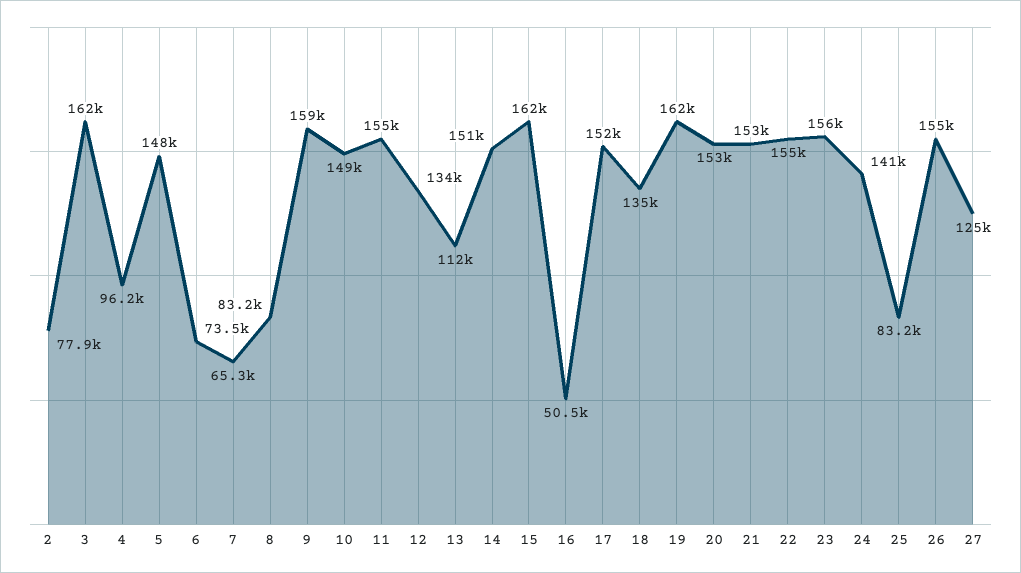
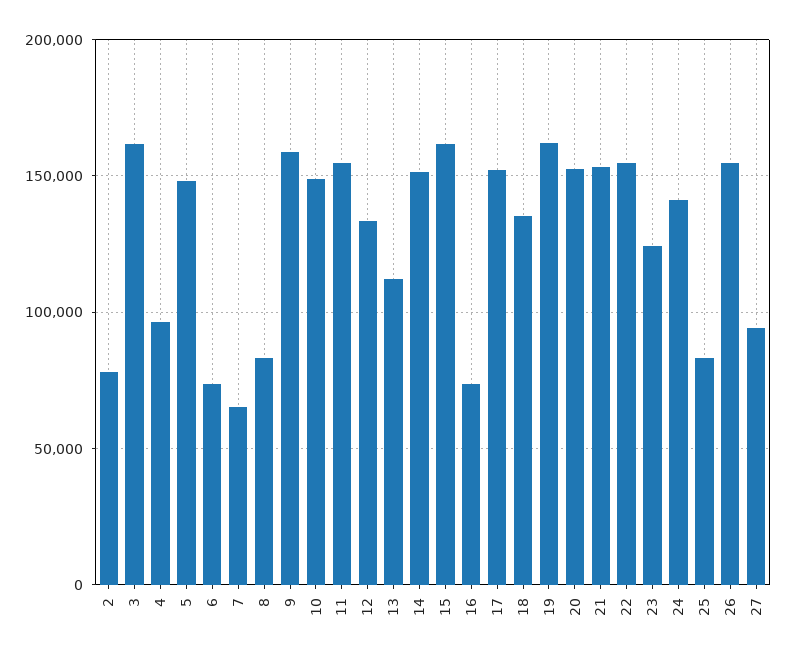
16: 50500 -> 75000
23: 156000 -> 125000
27: 125000 -> 95000

